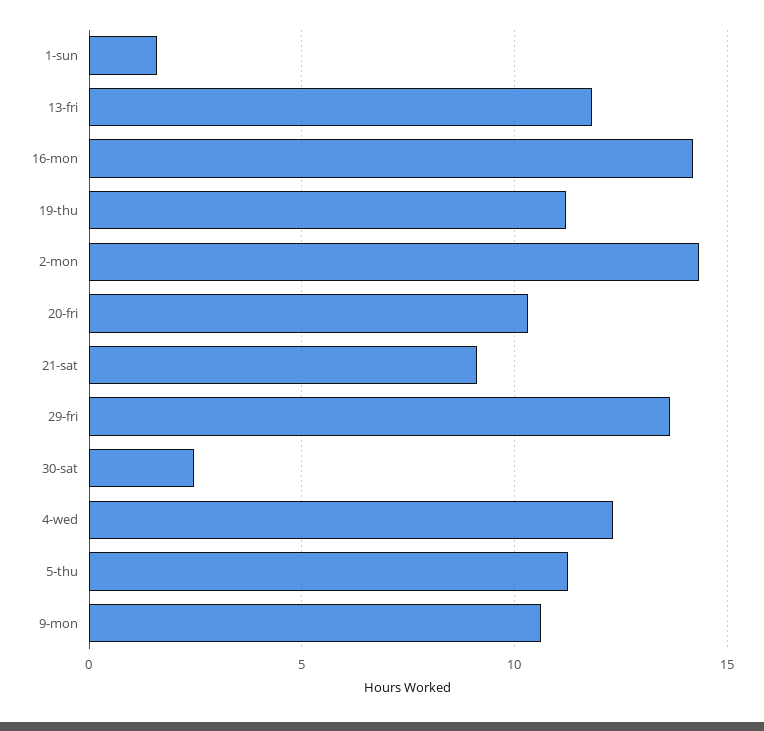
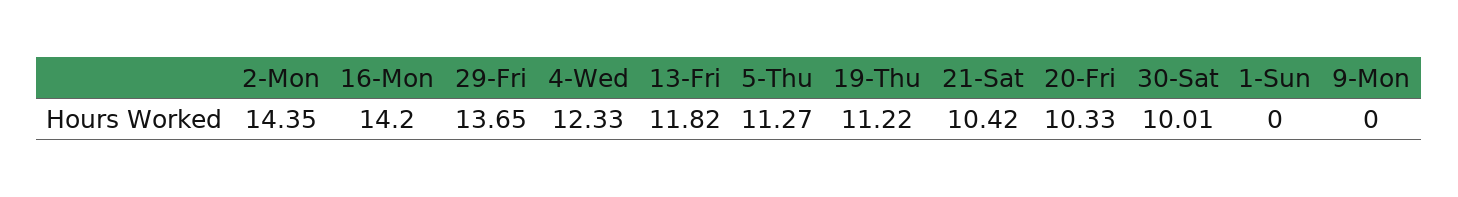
1-sun: 1.5 -> 0
21-sat: 9 -> 10.42
30-sat: 2.5 -> 10.01
9-mon: 10.5 -> 0

